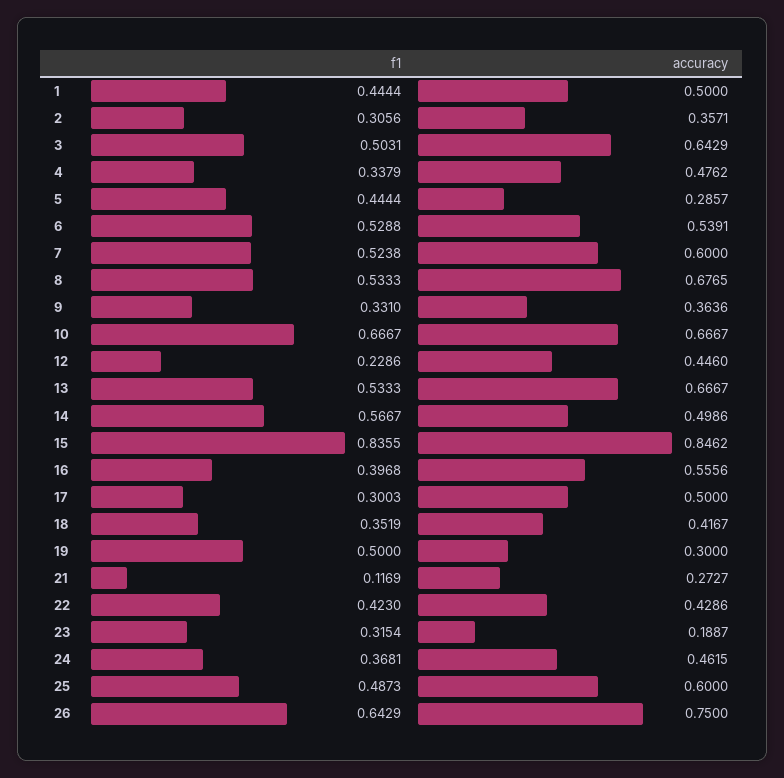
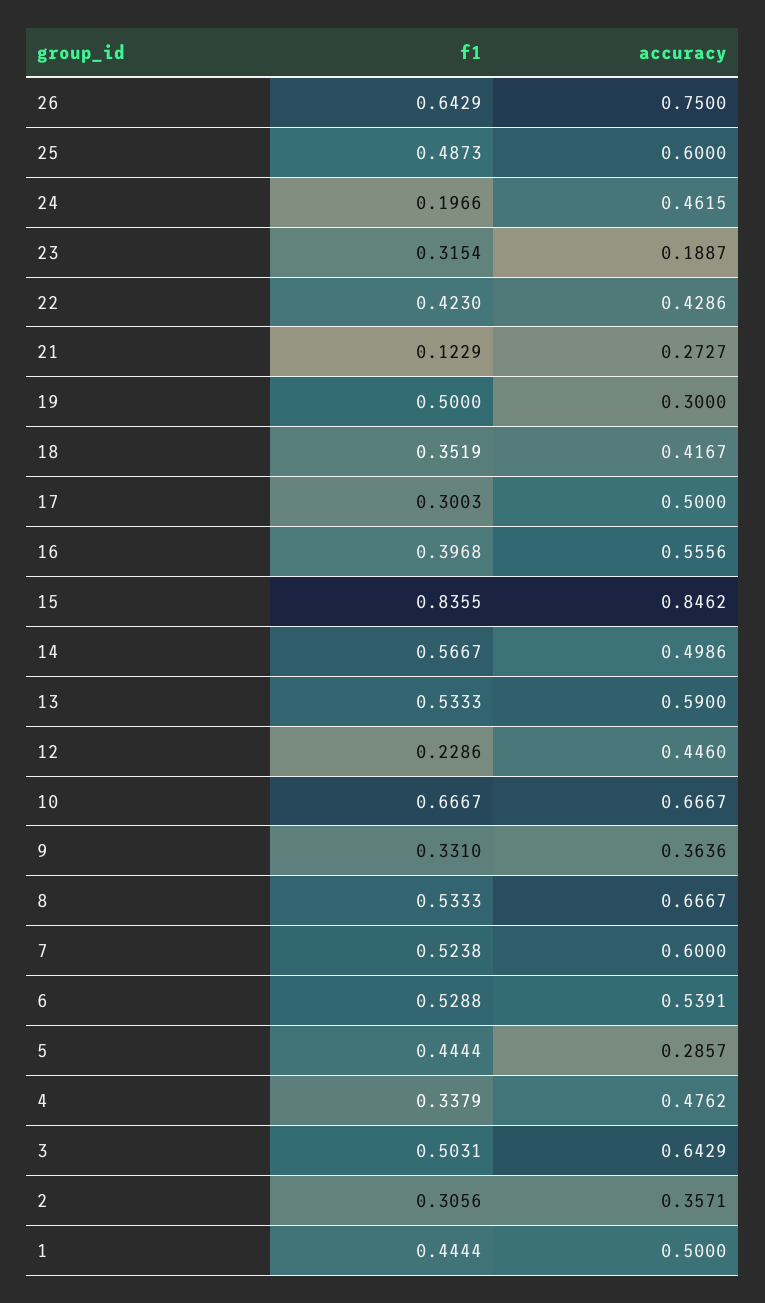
accuracy, 8: 0.6765 -> 0.6667
accuracy, 13: 0.6667 -> 0.59
f1, 21: 0.1169 -> 0.1229
f1, 24: 0.3681 -> 0.1966

